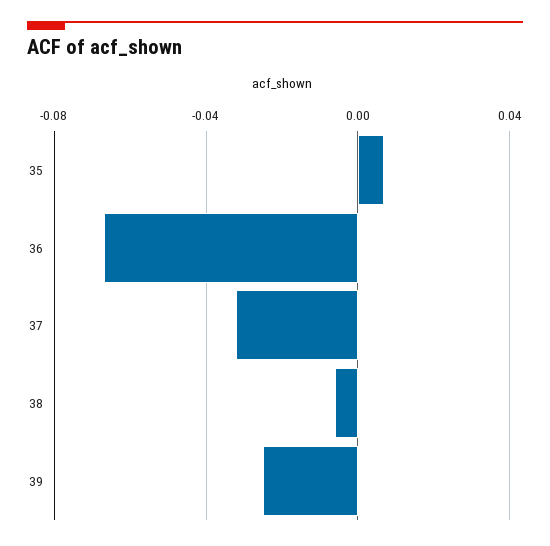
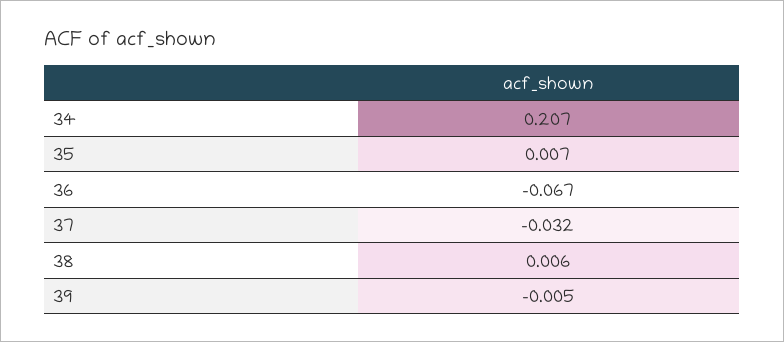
38: -0.005 -> 0.006
39: -0.025 -> -0.005
34: none -> 0.207

